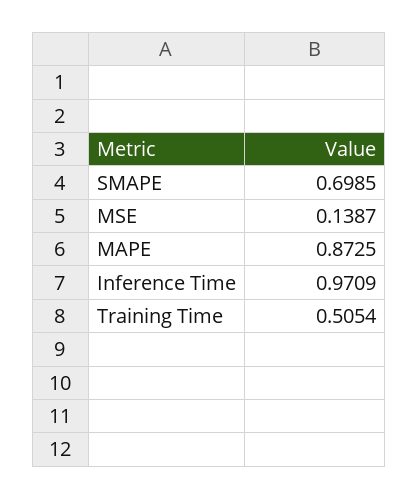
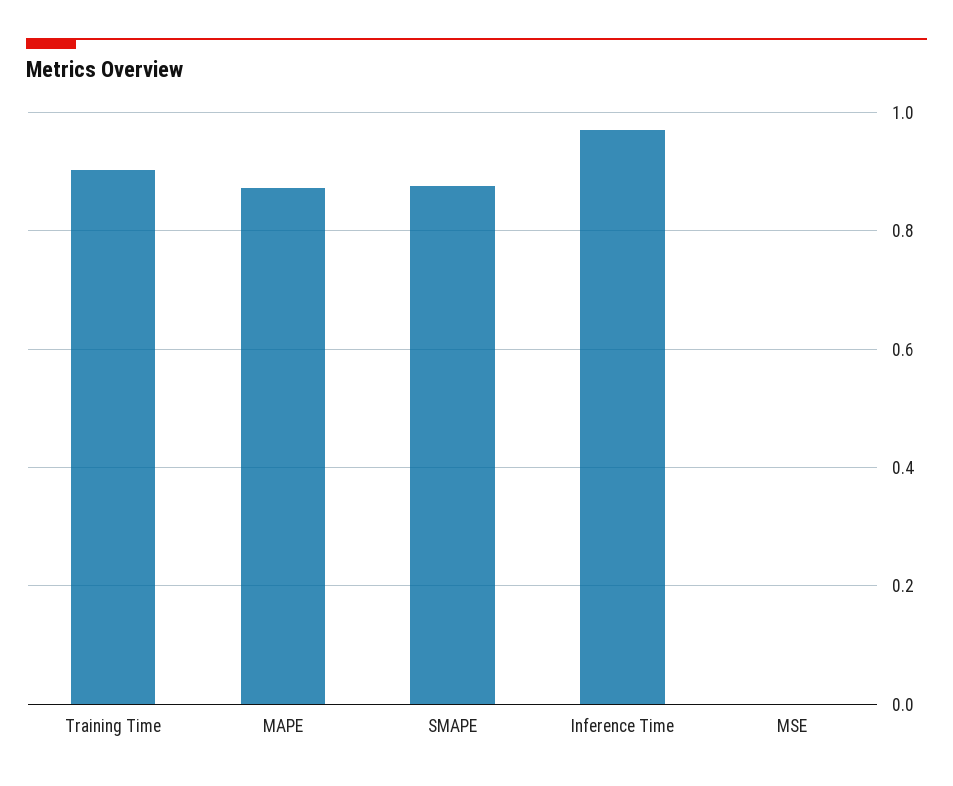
SMAPE: 0.6985 -> 0.88
MSE: 0.1387 -> 0
Training Time: 0.5054 -> 0.9

